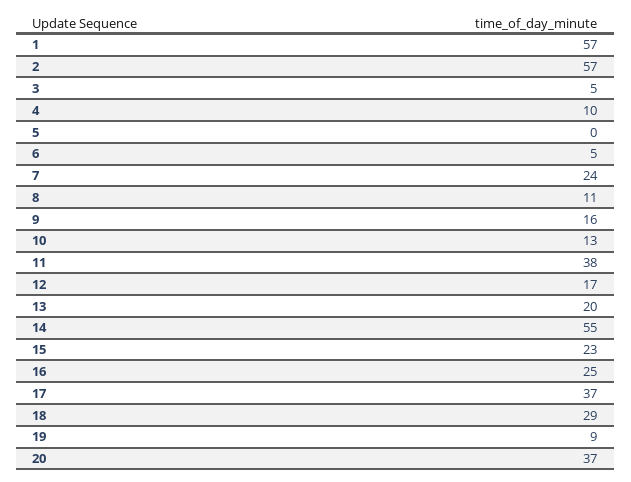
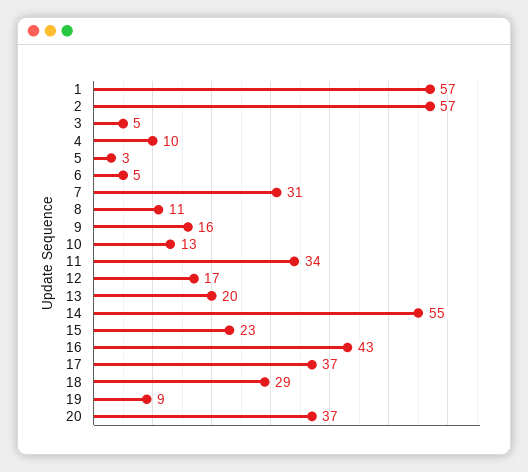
5: 0 -> 3
7: 24 -> 31
11: 38 -> 34
16: 25 -> 43

